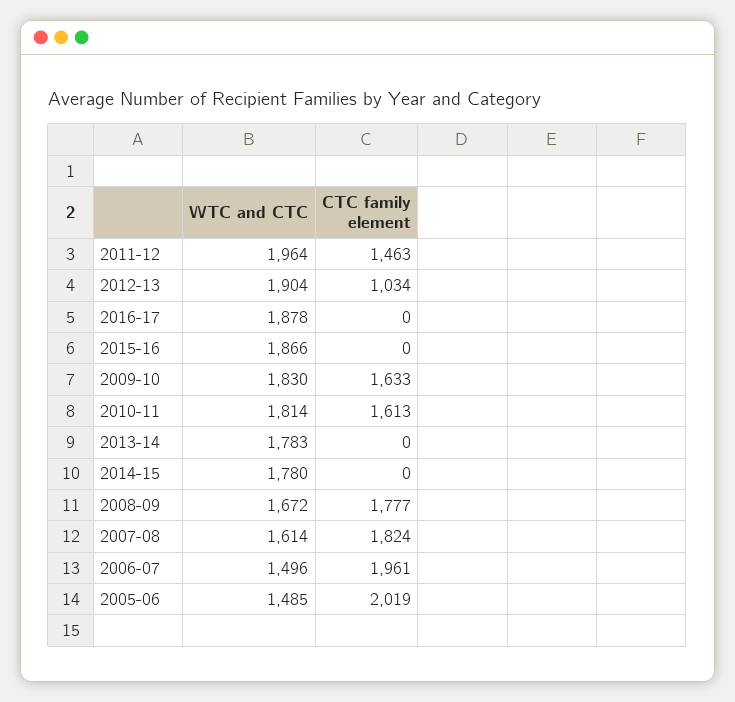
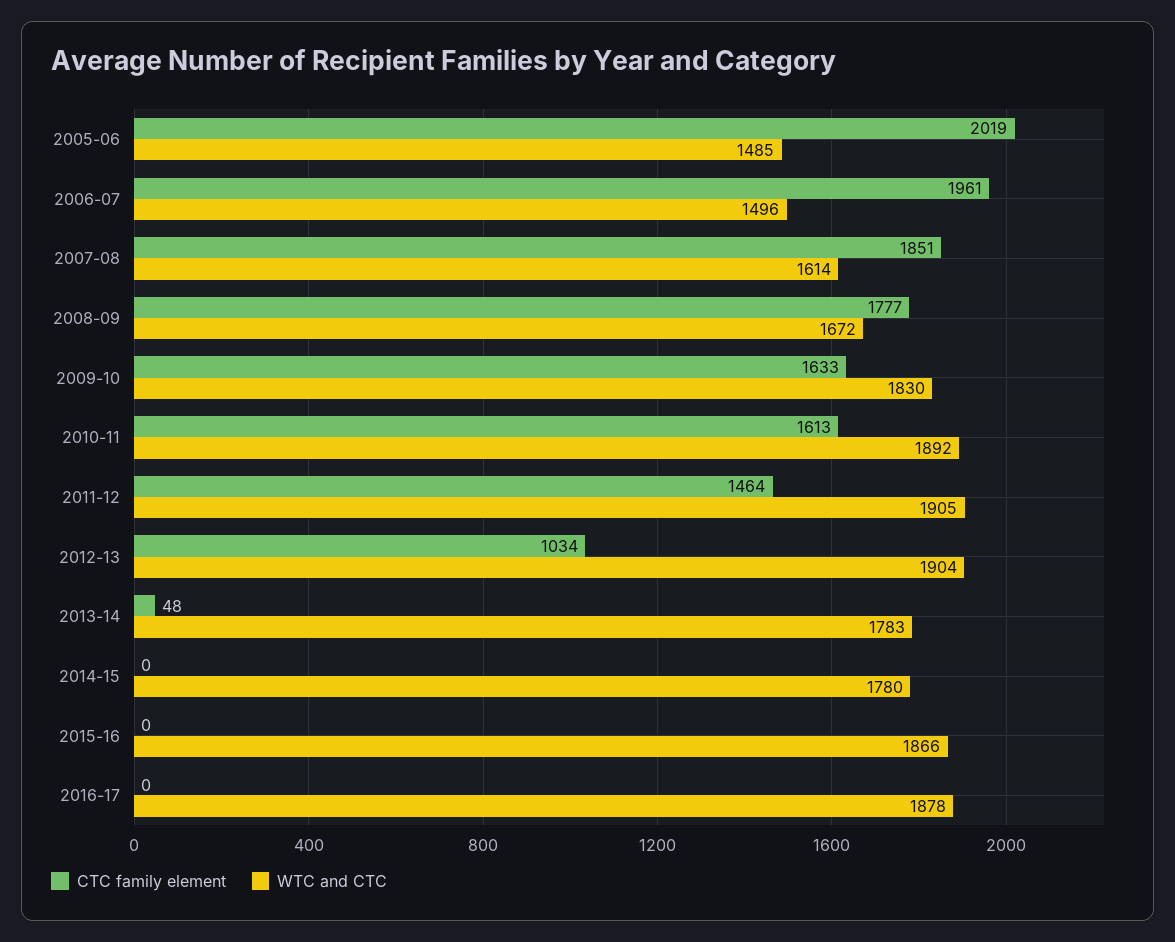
WTC and CTC, 2011-12: 1964 -> 1905
CTC family element, 2011-12: 1463 -> 1464
WTC and CTC, 2010-11: 1814 -> 1892
CTC family element, 2013-14: 0 -> 48
CTC family element, 2007-08: 1824 -> 1851

